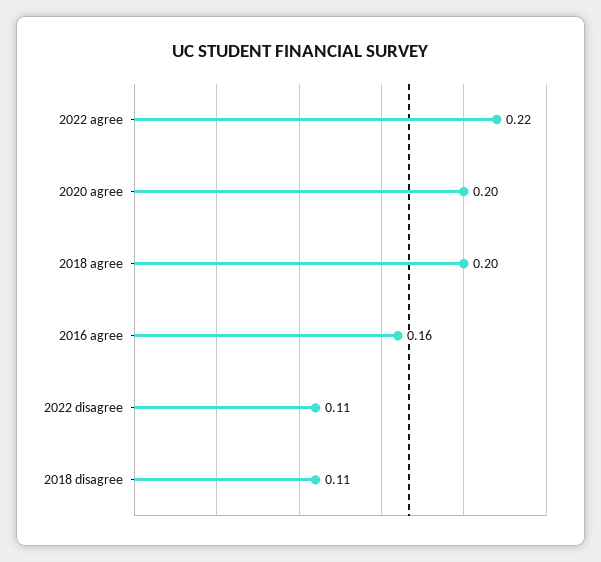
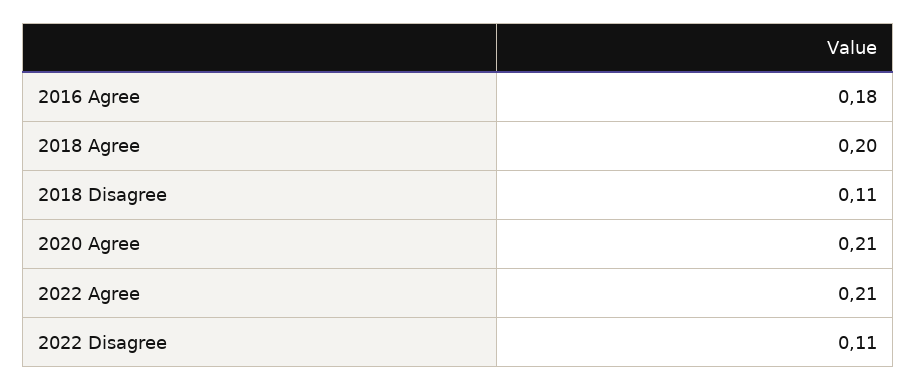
2022 agree: 0.22 -> 0.21
2020 agree: 0.2 -> 0.21
2016 agree: 0.16 -> 0.18

